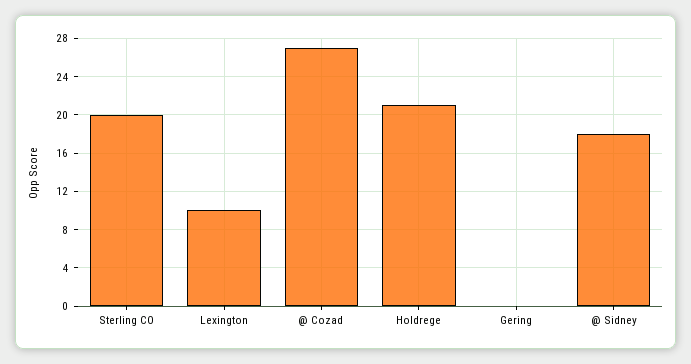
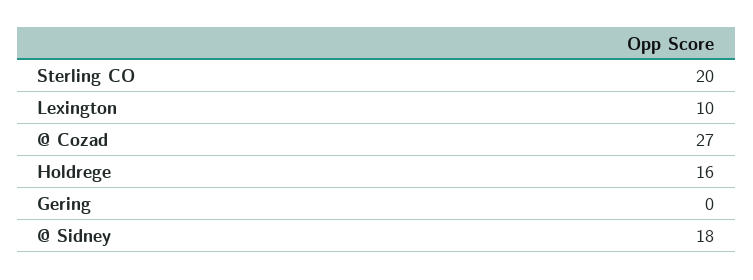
Holdrege: 21 -> 16

